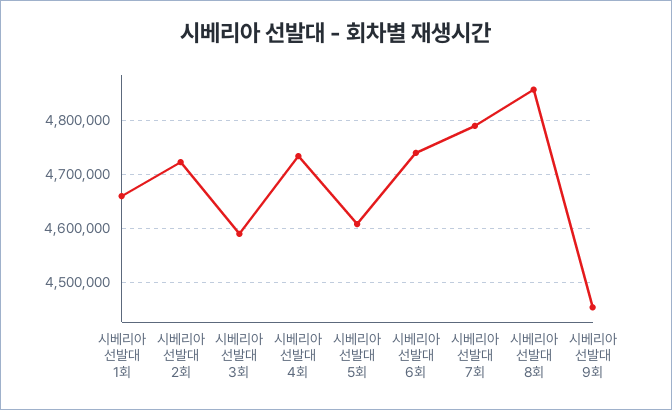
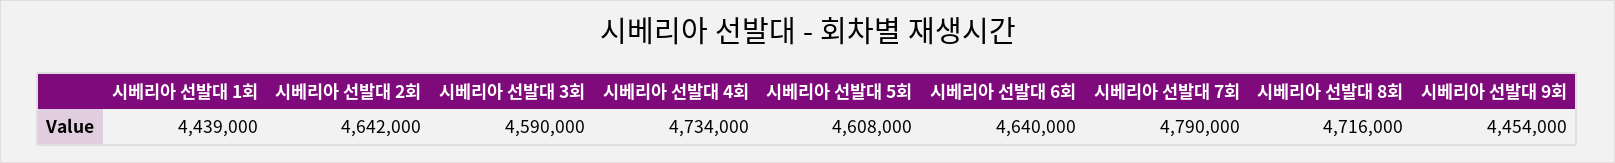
시베리아 선발대 1회: 4660000 -> 4439000
시베리아 선발대 2회: 4720000 -> 4642000
시베리아 선발대 6회: 4740000 -> 4640000
시베리아 선발대 8회: 4860000 -> 4716000

